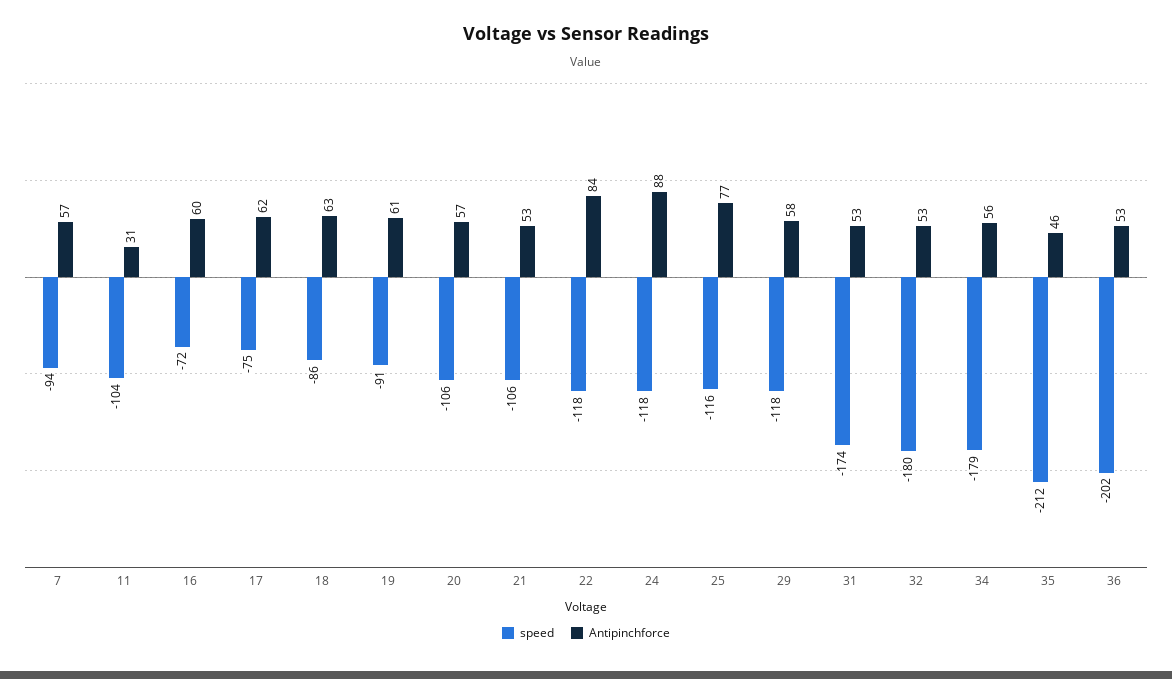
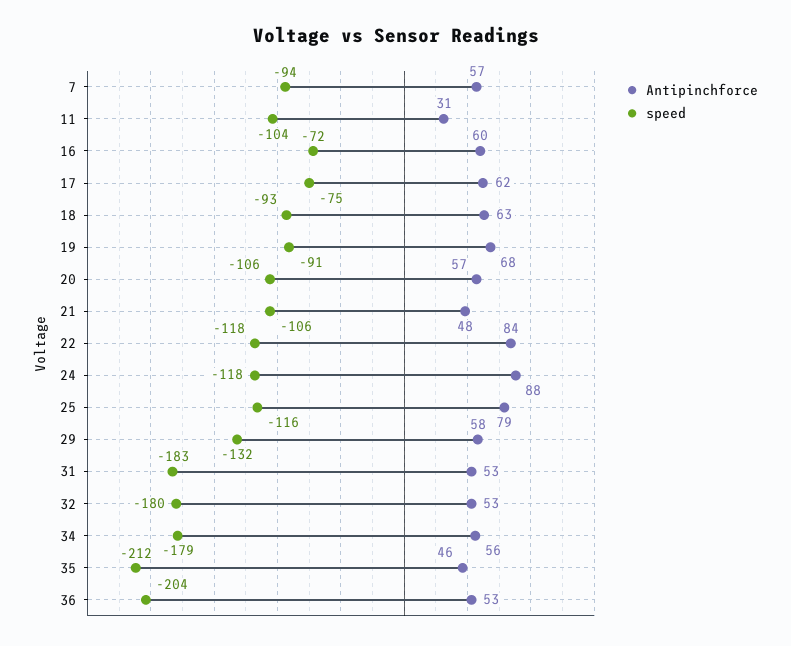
speed, 18: -86 -> -93
Antipinchforce, 19: 61 -> 68
Antipinchforce, 21: 53 -> 48
Antipinchforce, 25: 77 -> 79
speed, 29: -118 -> -132
speed, 31: -174 -> -183
speed, 36: -202 -> -204

